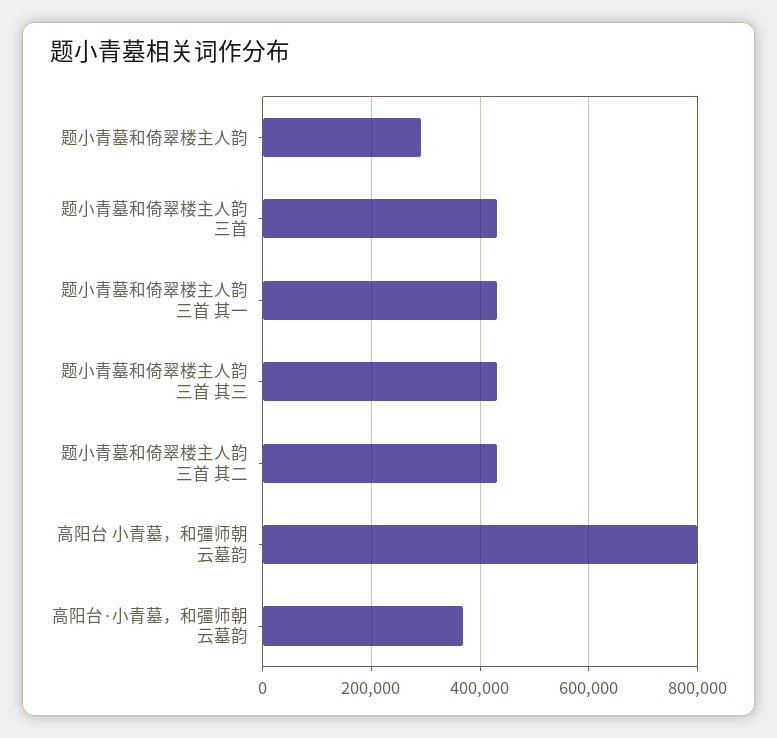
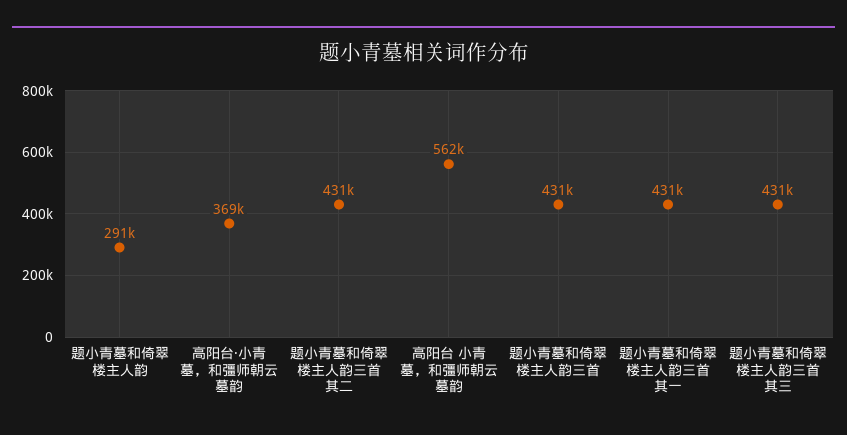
高阳台 小青墓，和彊师朝云墓韵: 800000 -> 562000

